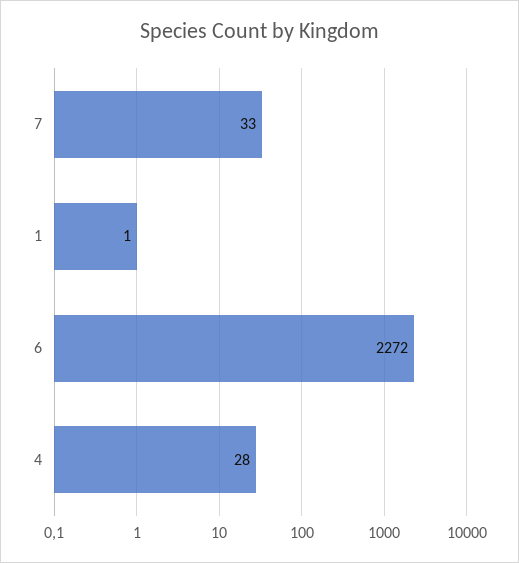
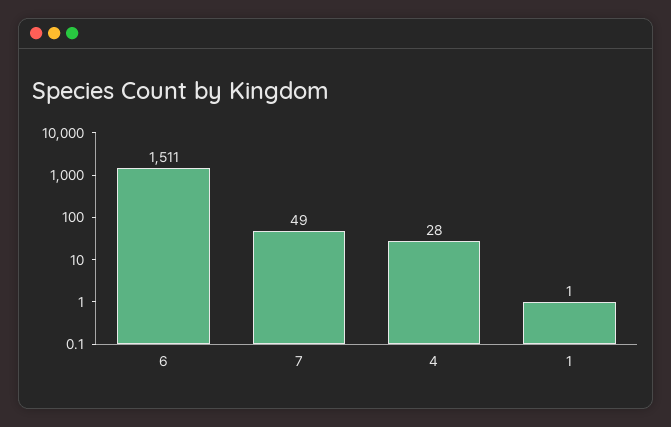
7: 33 -> 49
6: 2272 -> 1511

